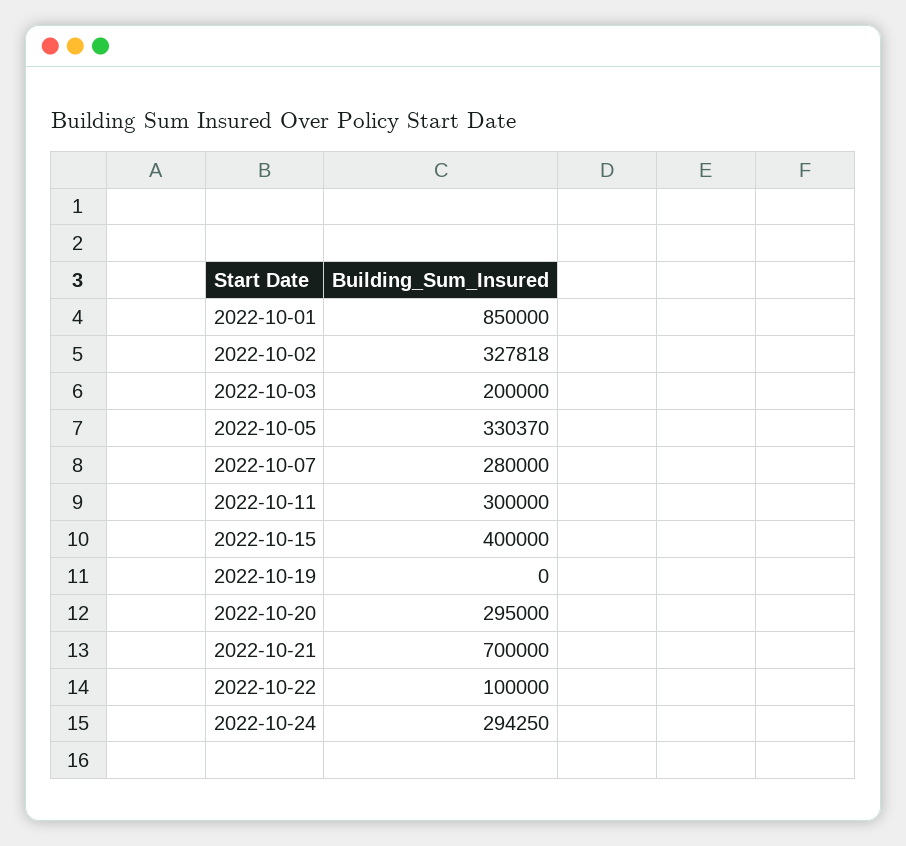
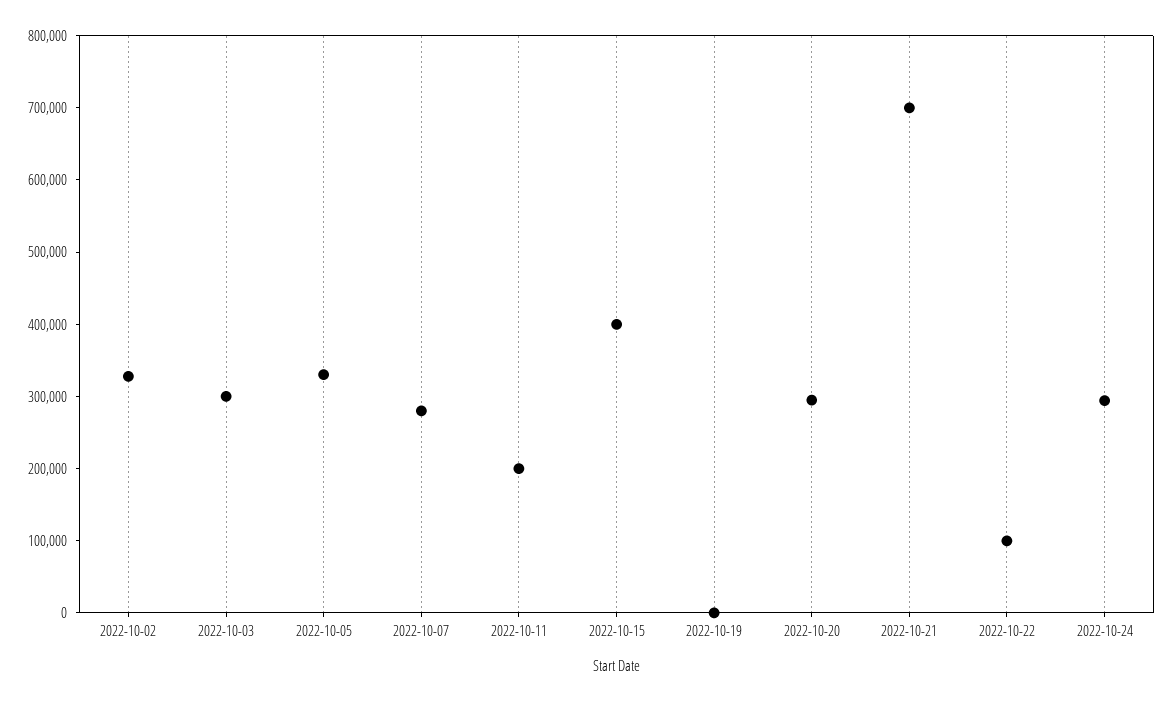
2022-10-01: 850000 -> none
2022-10-03: 200000 -> 300000
2022-10-11: 300000 -> 200000

